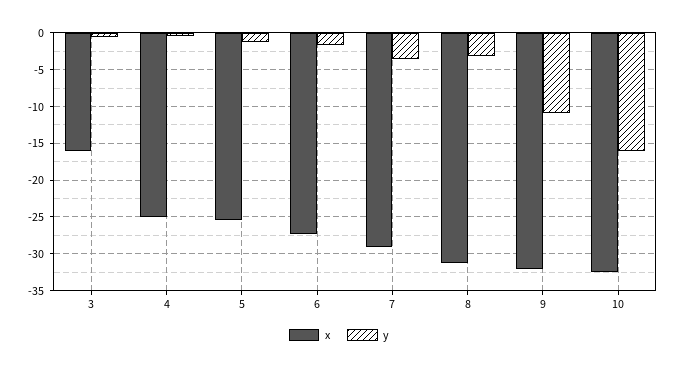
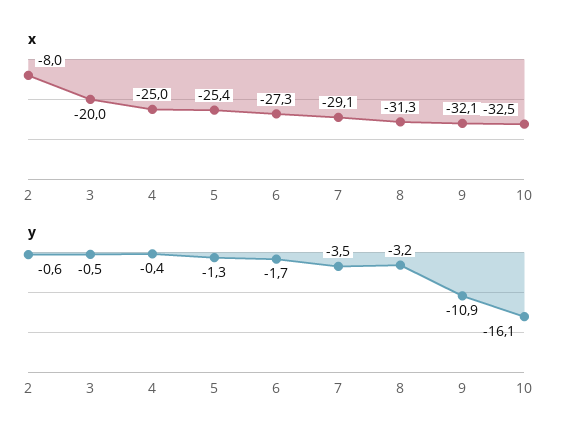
x, 3: -16 -> -20
x, 2: none -> -8
y, 2: none -> -0.6

